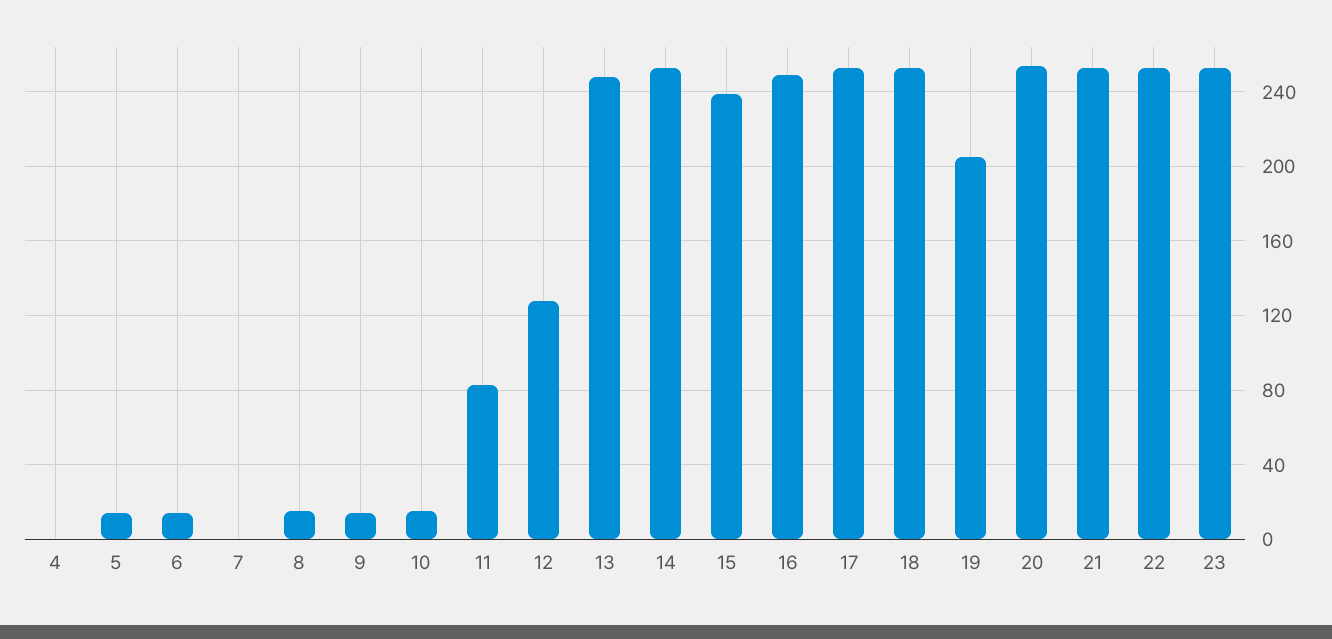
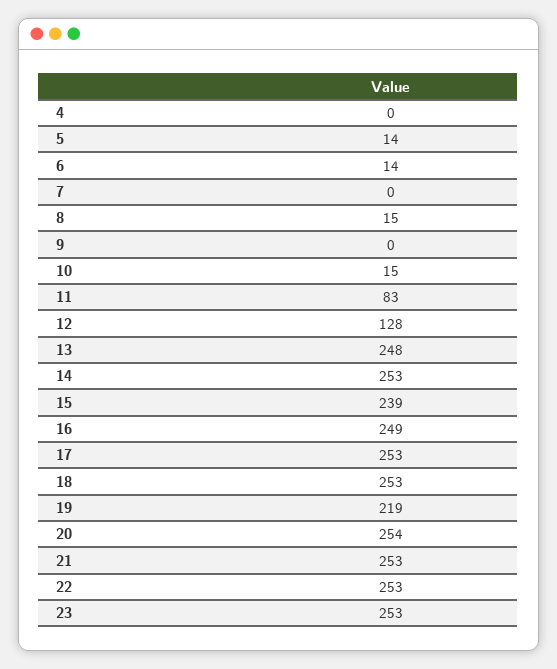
9: 15 -> 0
19: 205 -> 219

